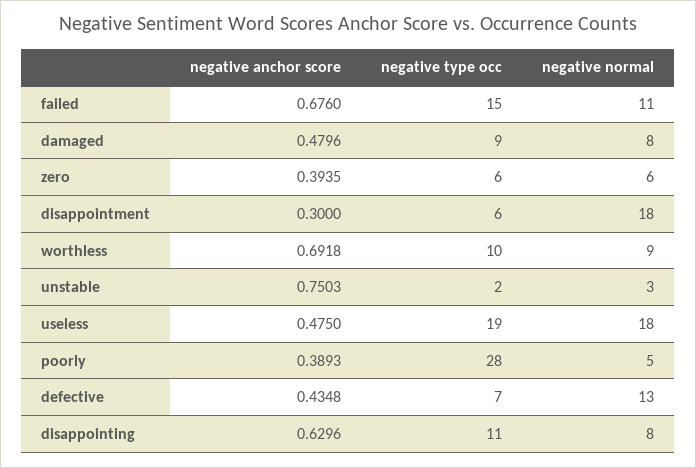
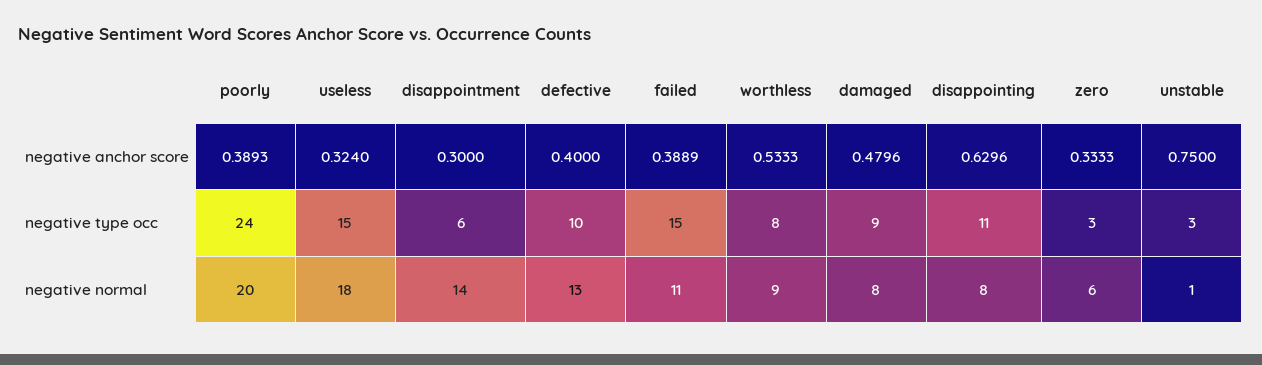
negative anchor score, failed: 0.676 -> 0.3889
negative anchor score, zero: 0.3935 -> 0.3333
negative type occ, zero: 6 -> 3
negative normal, disappointment: 18 -> 14
negative anchor score, worthless: 0.6918 -> 0.5333
negative type occ, worthless: 10 -> 8
negative anchor score, unstable: 0.7503 -> 0.75
negative type occ, unstable: 2 -> 3
negative normal, unstable: 3 -> 1
negative anchor score, useless: 0.475 -> 0.324
negative type occ, useless: 19 -> 15
negative type occ, poorly: 28 -> 24
negative normal, poorly: 5 -> 20
negative anchor score, defective: 0.4348 -> 0.4
negative type occ, defective: 7 -> 10

